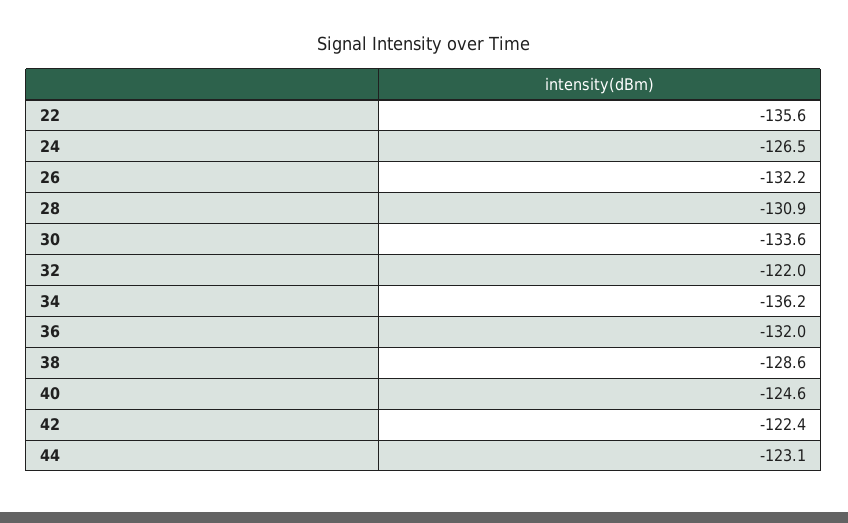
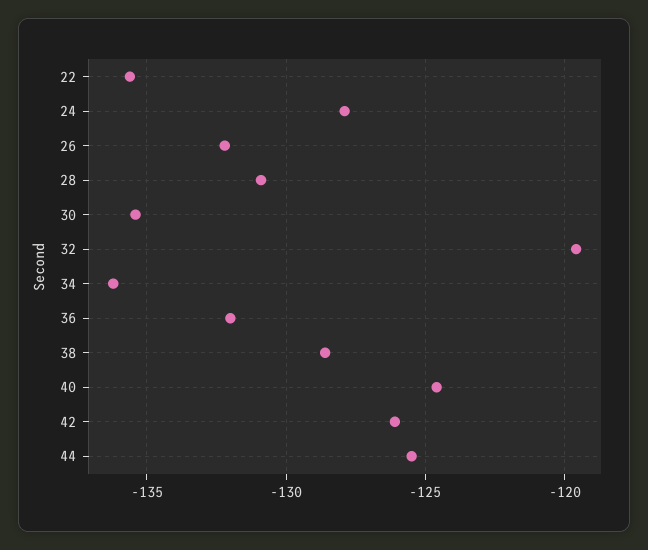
24: -126.5 -> -128
30: -133.6 -> -135.5
32: -122 -> -119.5
42: -122.4 -> -126
44: -123.1 -> -125.5

